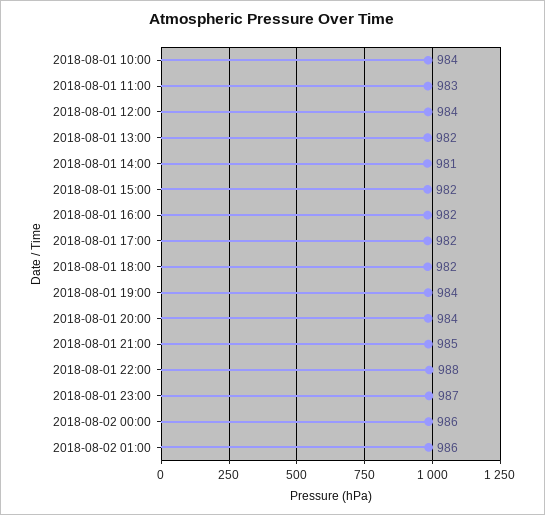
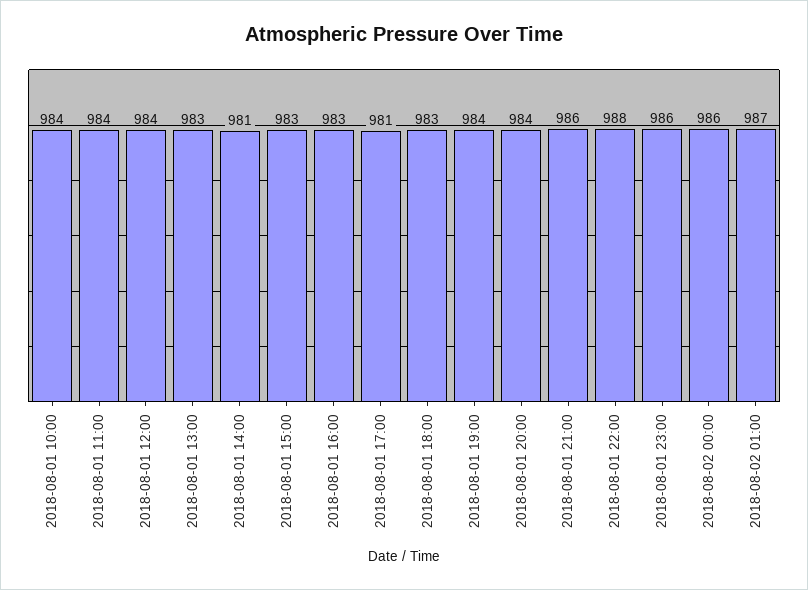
2018-08-01 11:00: 983 -> 984
2018-08-01 13:00: 982 -> 983
2018-08-01 15:00: 982 -> 983
2018-08-01 16:00: 982 -> 983
2018-08-01 17:00: 982 -> 981
2018-08-01 18:00: 982 -> 983
2018-08-01 21:00: 985 -> 986
2018-08-01 23:00: 987 -> 986
2018-08-02 01:00: 986 -> 987

